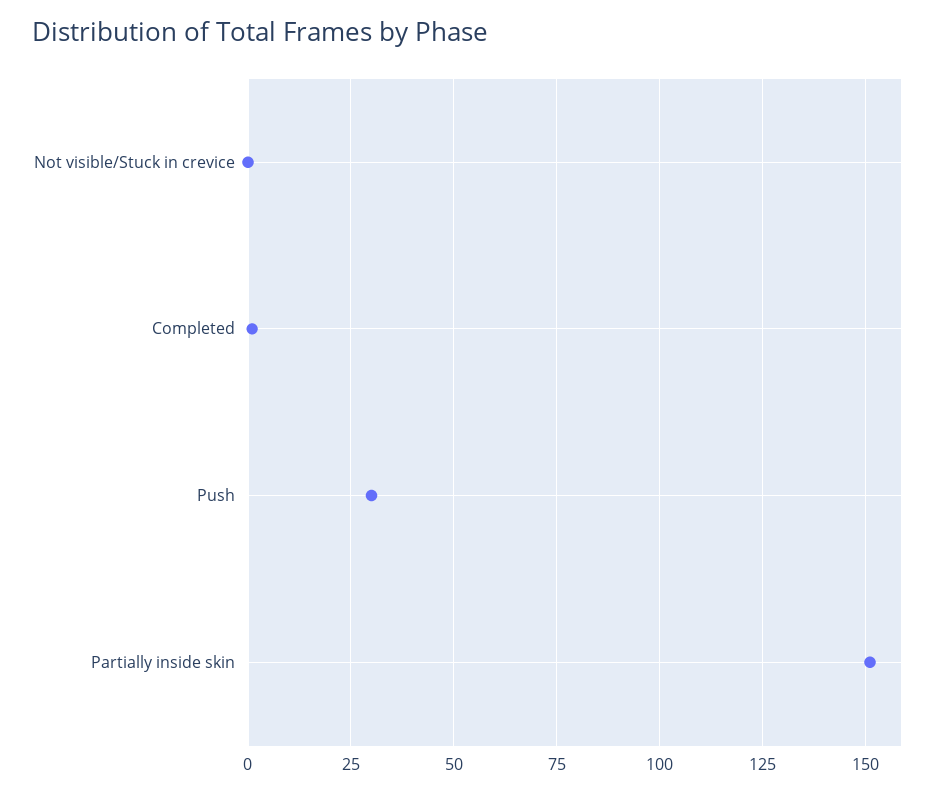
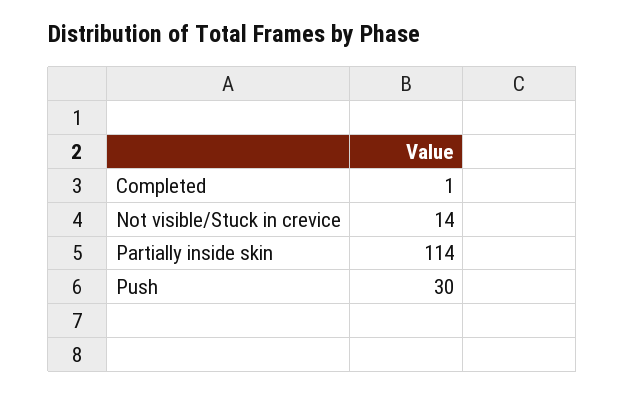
Not visible/Stuck in crevice: 0 -> 14
Partially inside skin: 150 -> 114

